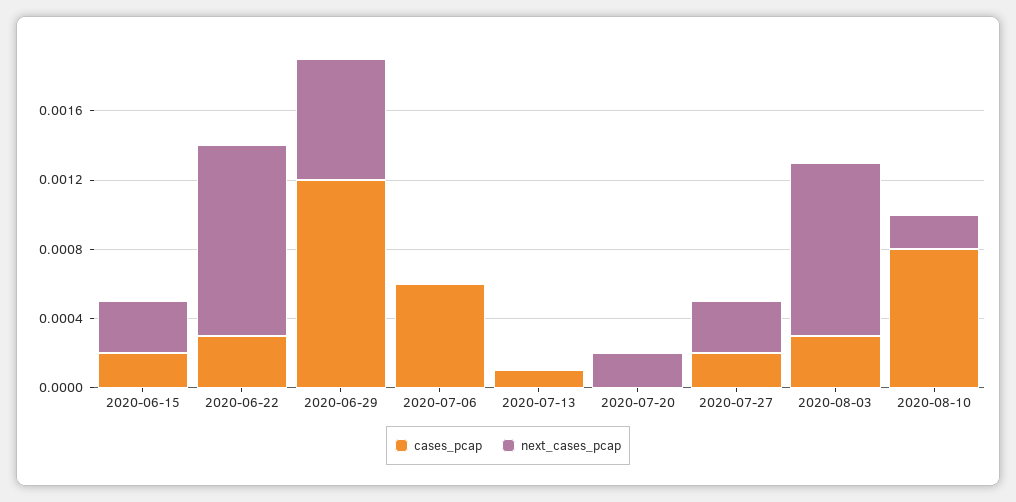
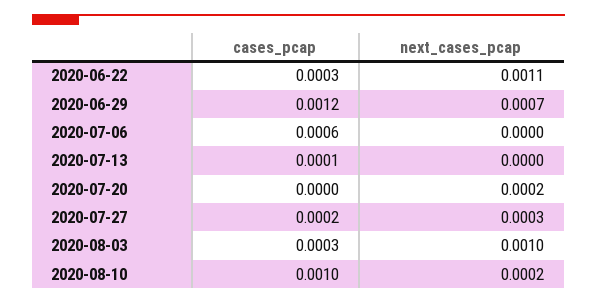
cases_pcap, 2020-06-15: 0.0002 -> none
next_cases_pcap, 2020-06-15: 0.0003 -> none
cases_pcap, 2020-08-10: 0.0008 -> 0.001

